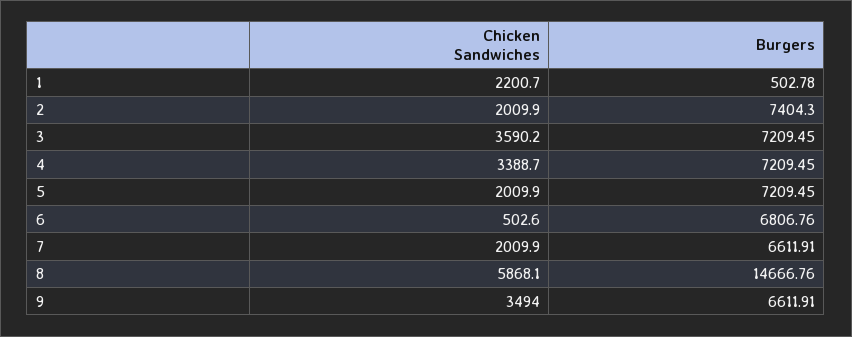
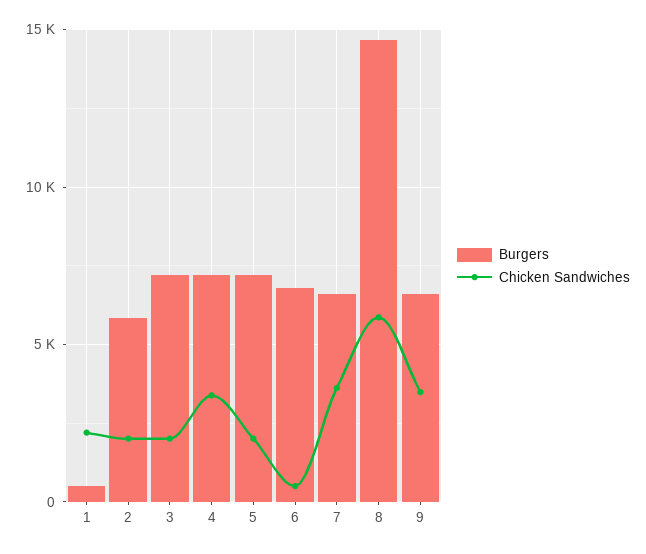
Burgers, 2: 7404.3 -> 6000
Chicken Sandwiches, 3: 3590.2 -> 2000
Chicken Sandwiches, 7: 2009.9 -> 3500

